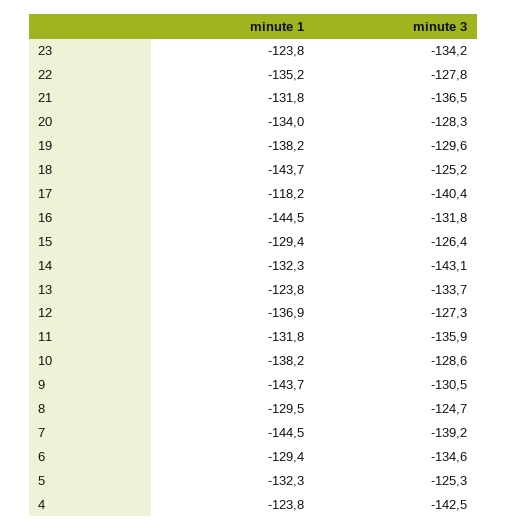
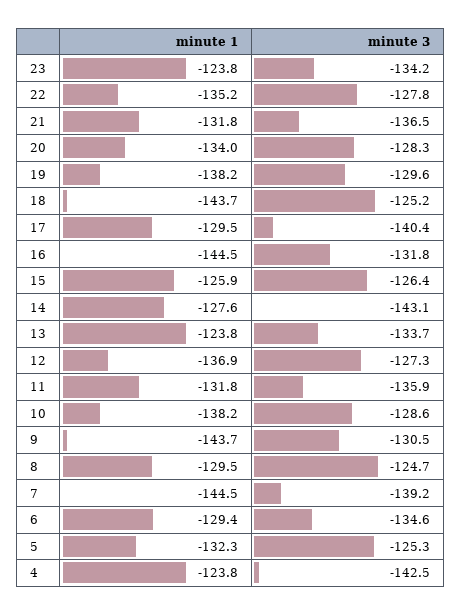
minute 1, 17: -118.2 -> -129.5
minute 1, 15: -129.4 -> -125.9
minute 1, 14: -132.3 -> -127.6

